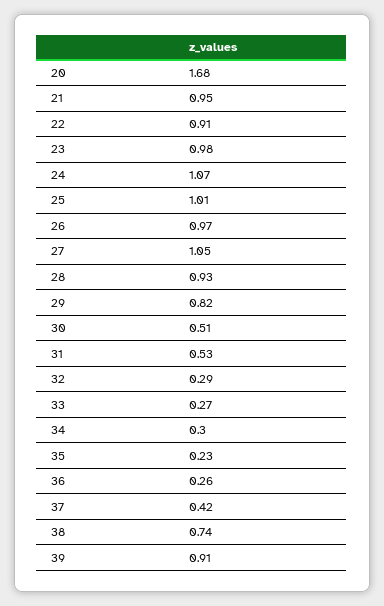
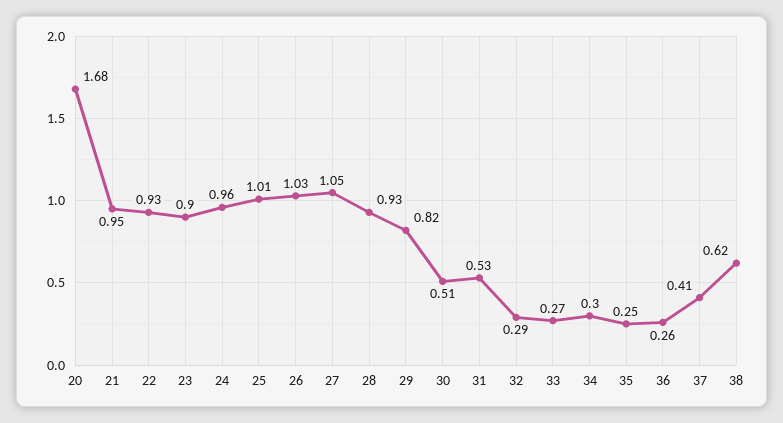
22: 0.91 -> 0.93
23: 0.98 -> 0.9
24: 1.07 -> 0.96
26: 0.97 -> 1.03
35: 0.23 -> 0.25
37: 0.42 -> 0.41
38: 0.74 -> 0.62
39: 0.91 -> none

